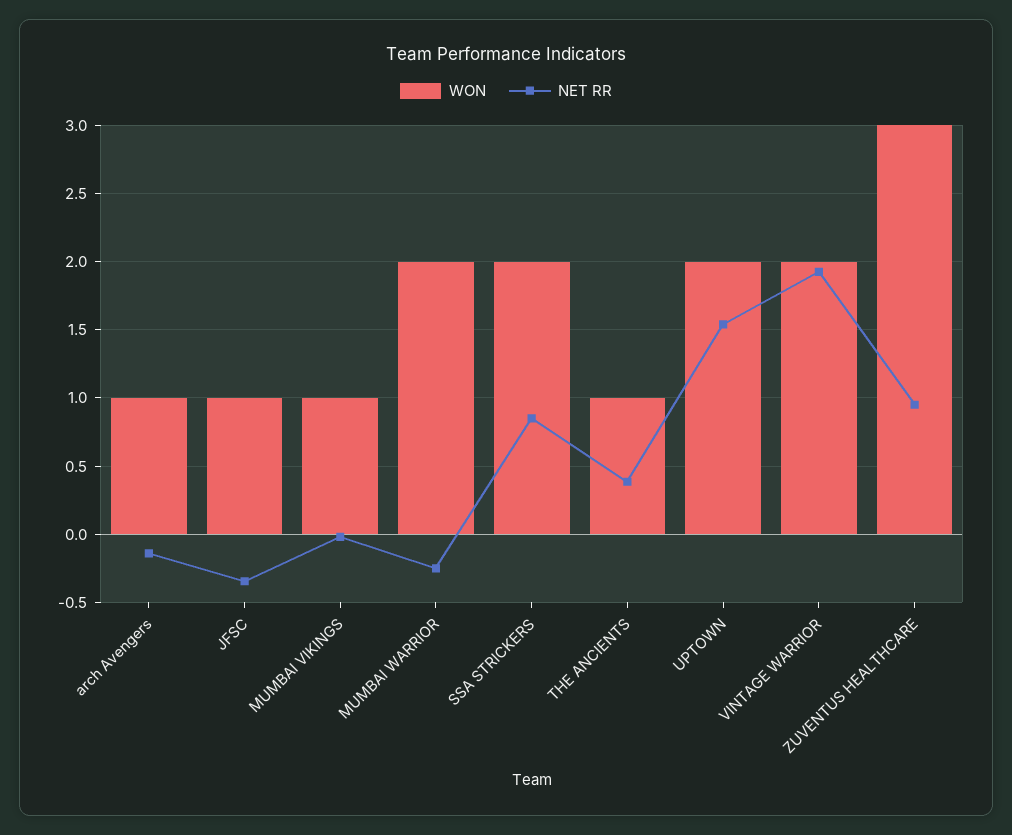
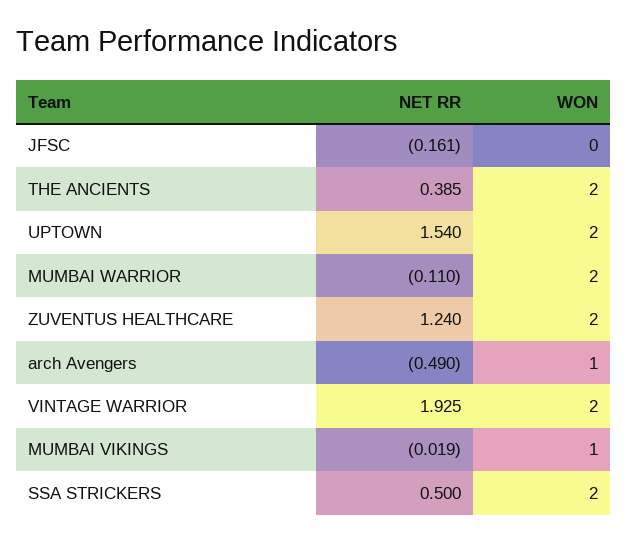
NET RR, arch Avengers: -0.15 -> -0.49
WON, JFSC: 1 -> 0
NET RR, JFSC: -0.35 -> -0.161
NET RR, MUMBAI WARRIOR: -0.25 -> -0.11
NET RR, SSA STRICKERS: 0.85 -> 0.5
WON, THE ANCIENTS: 1 -> 2
WON, ZUVENTUS HEALTHCARE: 3 -> 2
NET RR, ZUVENTUS HEALTHCARE: 0.95 -> 1.24

